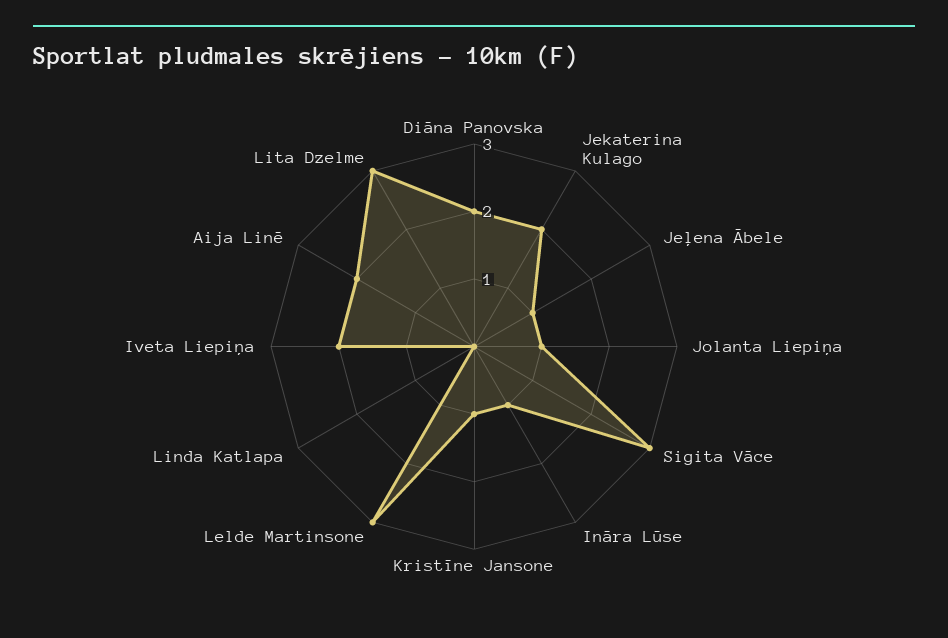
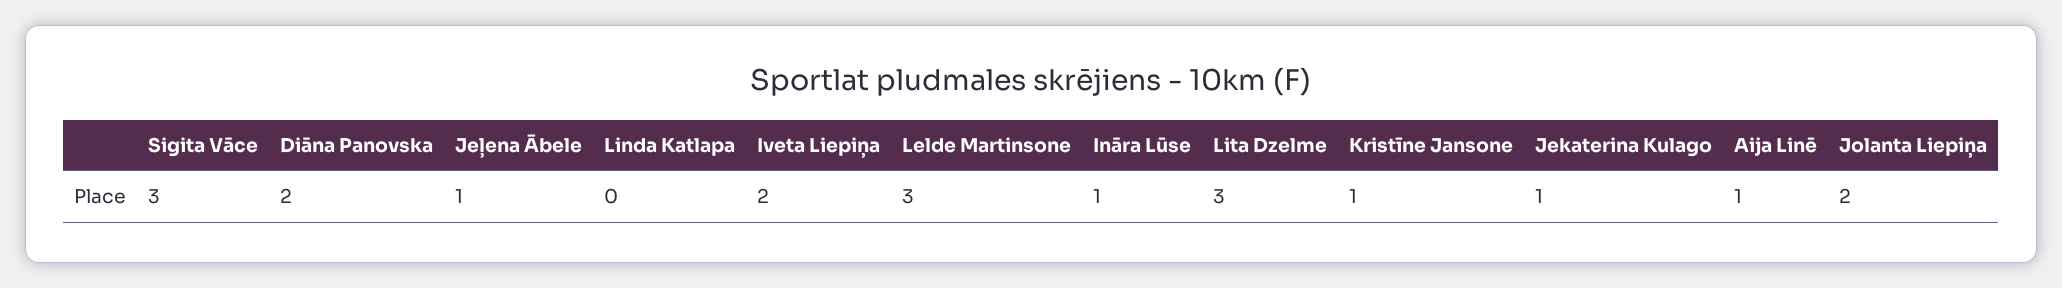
Jekaterina Kulago: 2 -> 1
Jolanta Liepiņa: 1 -> 2
Aija Linē: 2 -> 1

